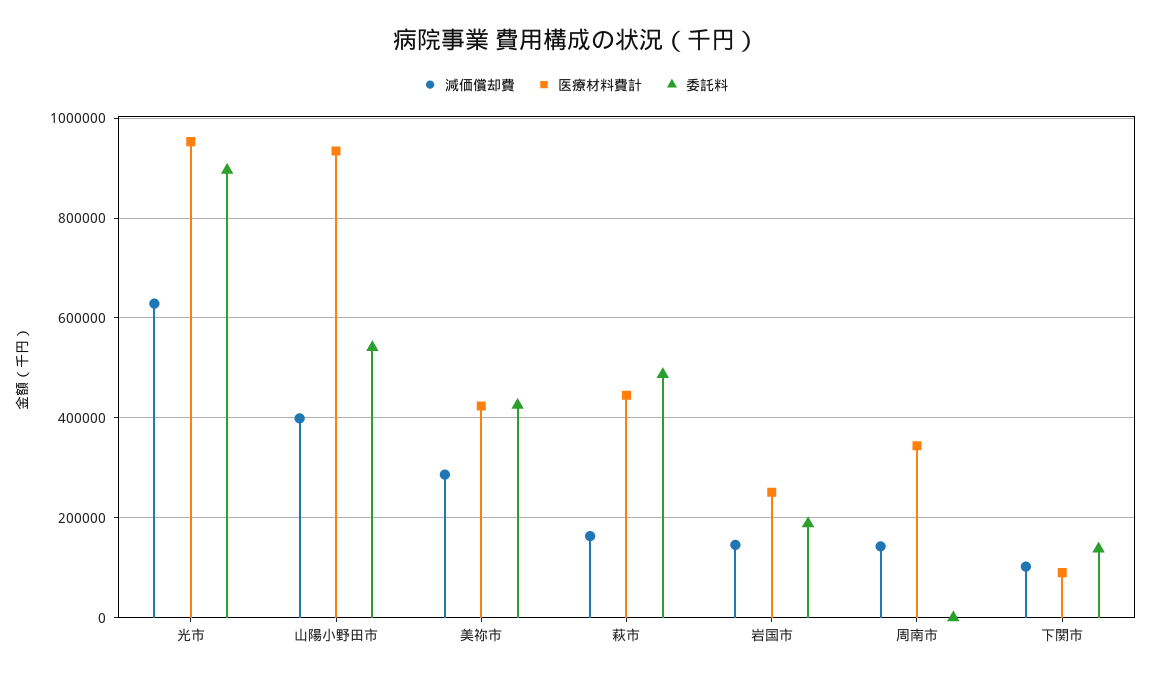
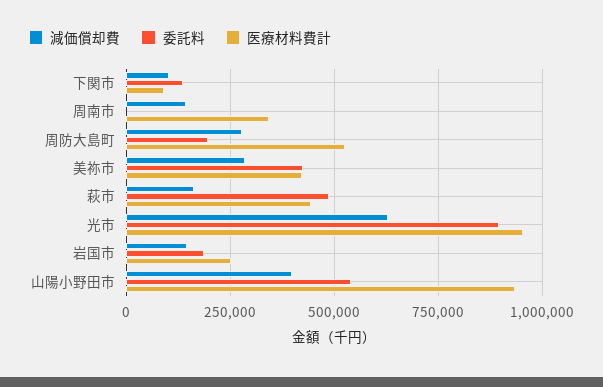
減価償却費, 周防大島町: none -> 275000
委託料, 周防大島町: none -> 200000
医療材料費計, 周防大島町: none -> 525000

